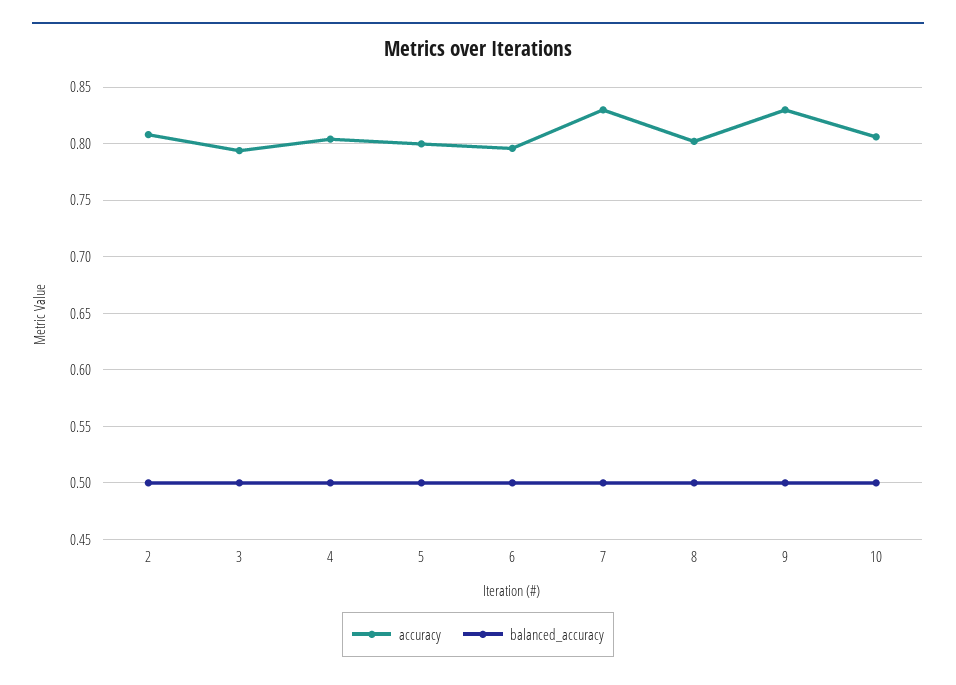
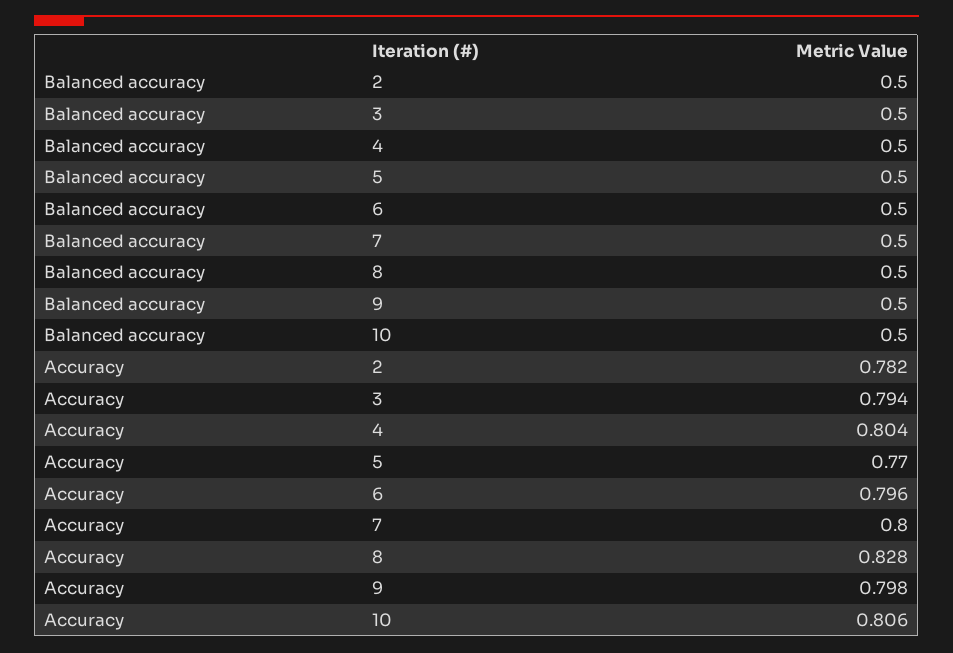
accuracy, 2: 0.81 -> 0.782
accuracy, 5: 0.8 -> 0.77
accuracy, 7: 0.83 -> 0.8
accuracy, 8: 0.8 -> 0.828
accuracy, 9: 0.83 -> 0.798

